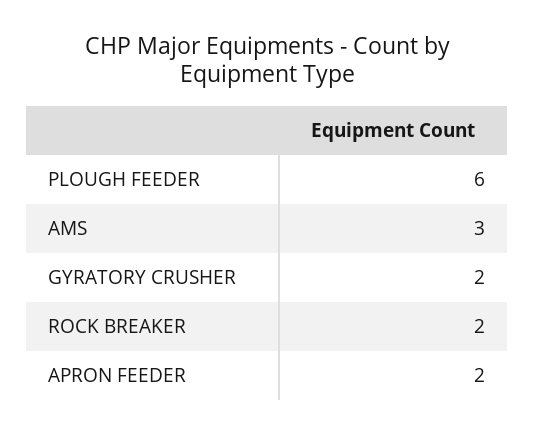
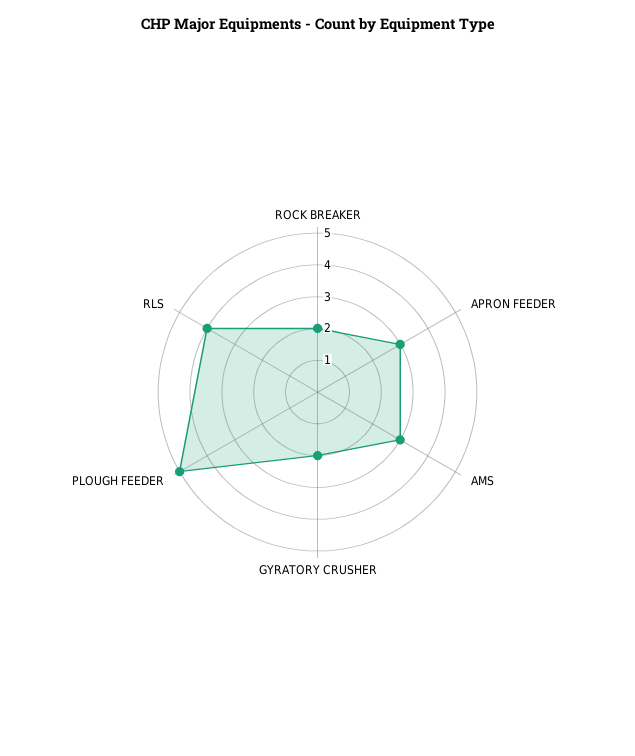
PLOUGH FEEDER: 6 -> 5
APRON FEEDER: 2 -> 3
RLS: none -> 4

